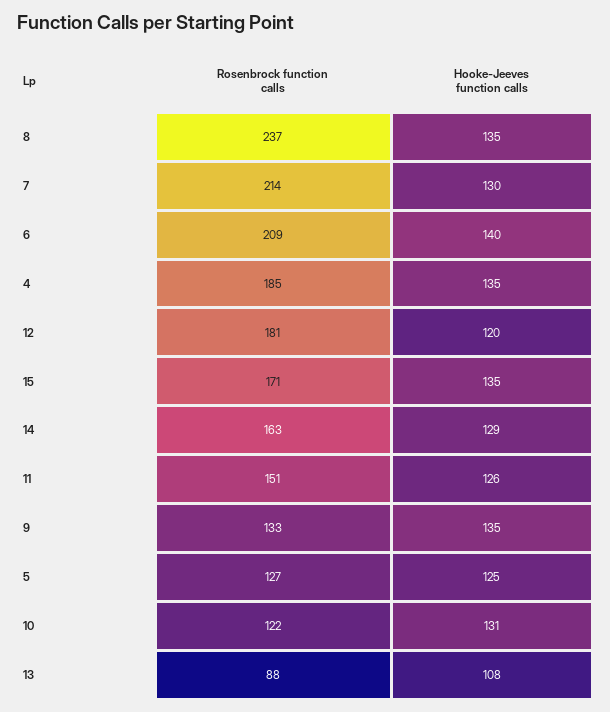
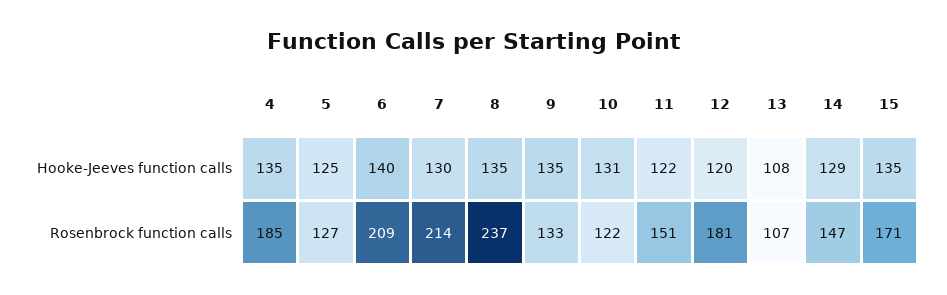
Rosenbrock function calls, 14: 163 -> 147
Hooke-Jeeves function calls, 11: 126 -> 122
Rosenbrock function calls, 13: 88 -> 107

